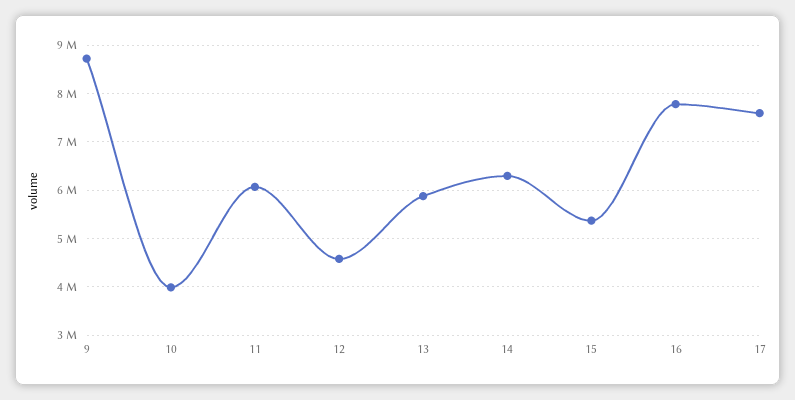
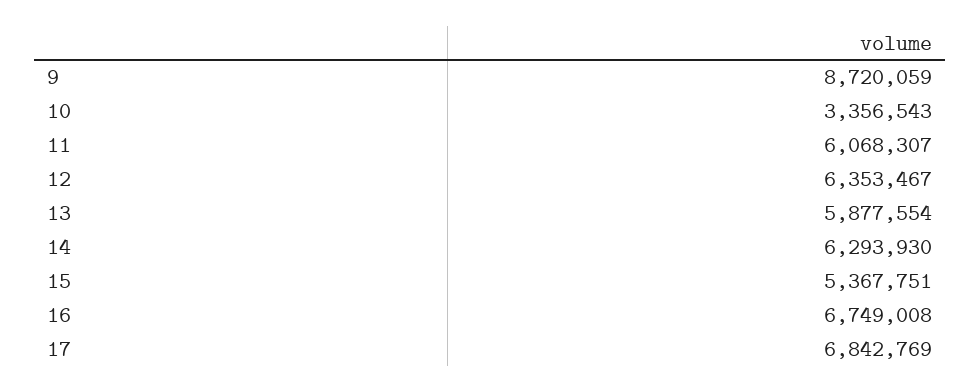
10: 4000000 -> 3356543
12: 4600000 -> 6353467
16: 7800000 -> 6749008
17: 7600000 -> 6842769

